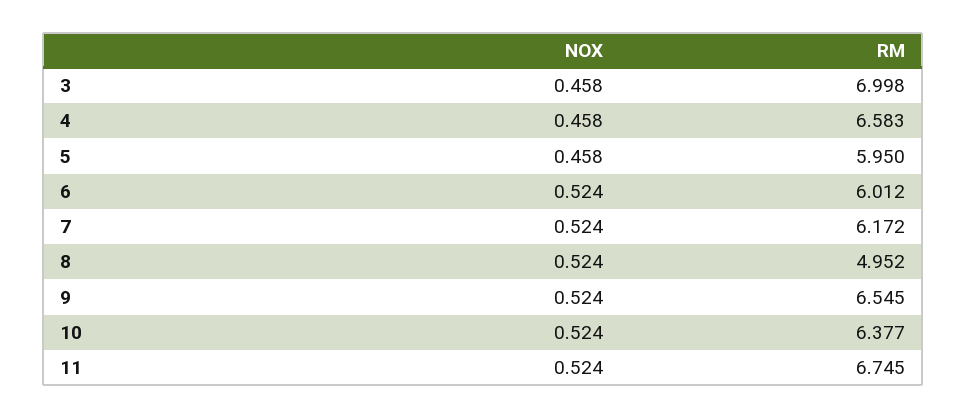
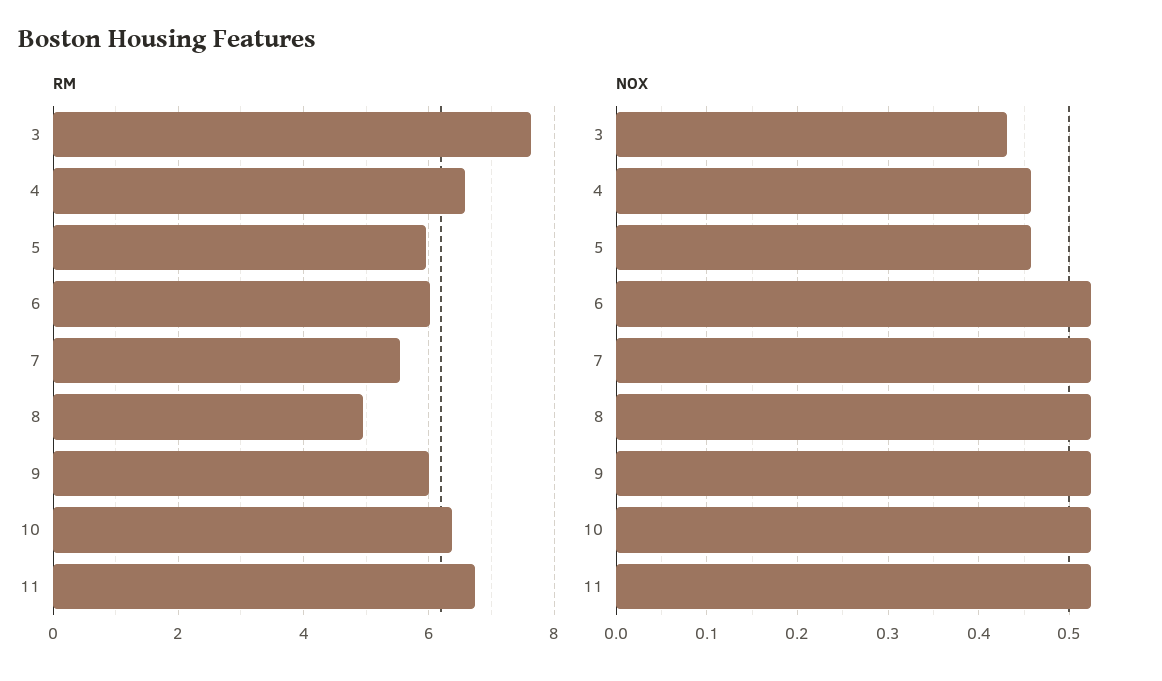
NOX, 3: 0.458 -> 0.43
RM, 3: 6.998 -> 7.6
RM, 7: 6.172 -> 5.6
RM, 9: 6.545 -> 6

